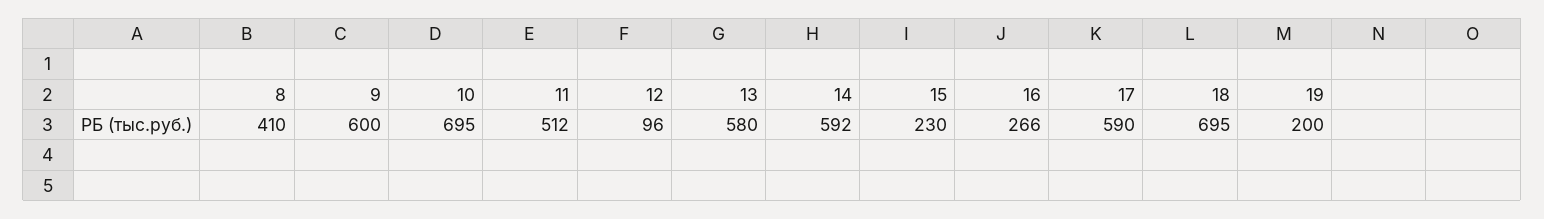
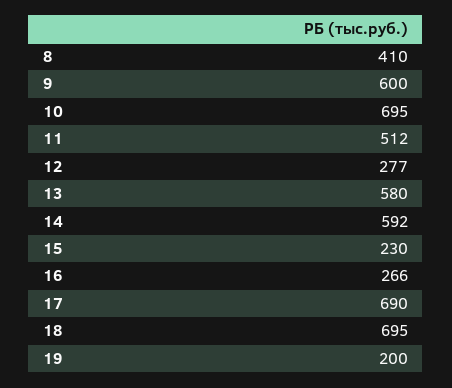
12: 96 -> 277
17: 590 -> 690

